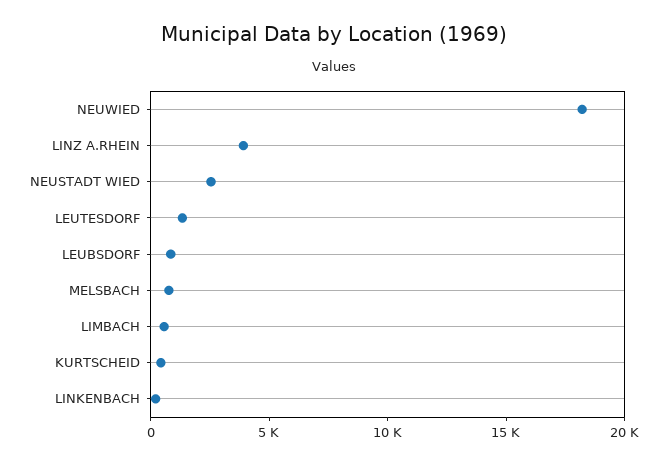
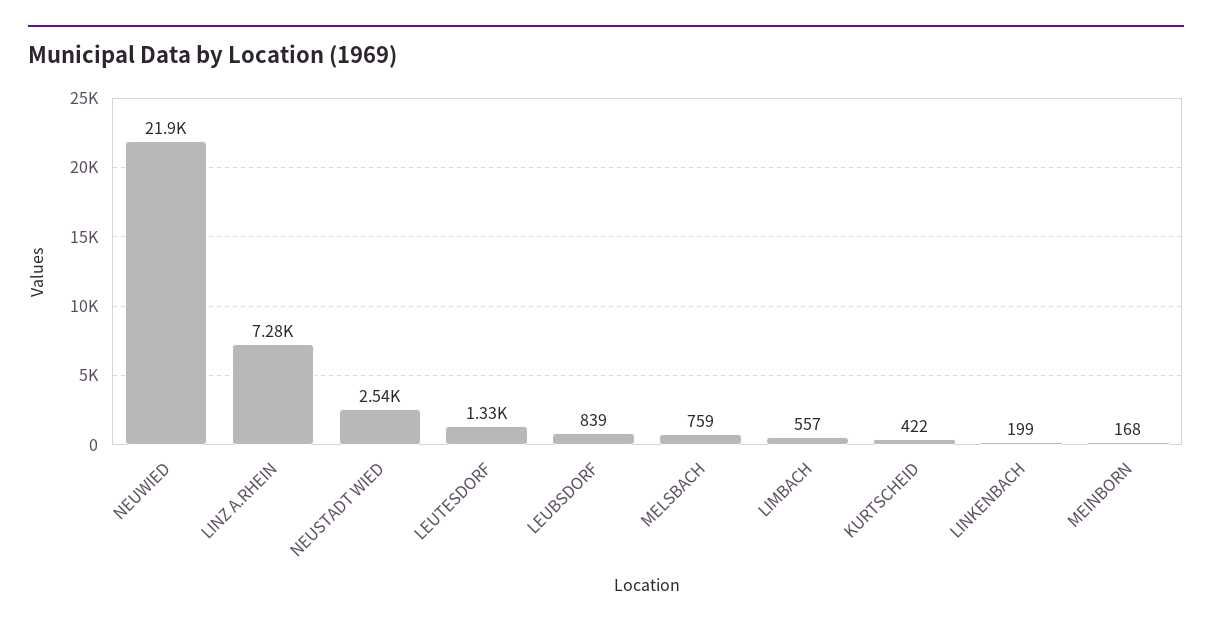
NEUWIED: 18000 -> 21900
LINZ A.RHEIN: 4000 -> 7280
MEINBORN: none -> 168

